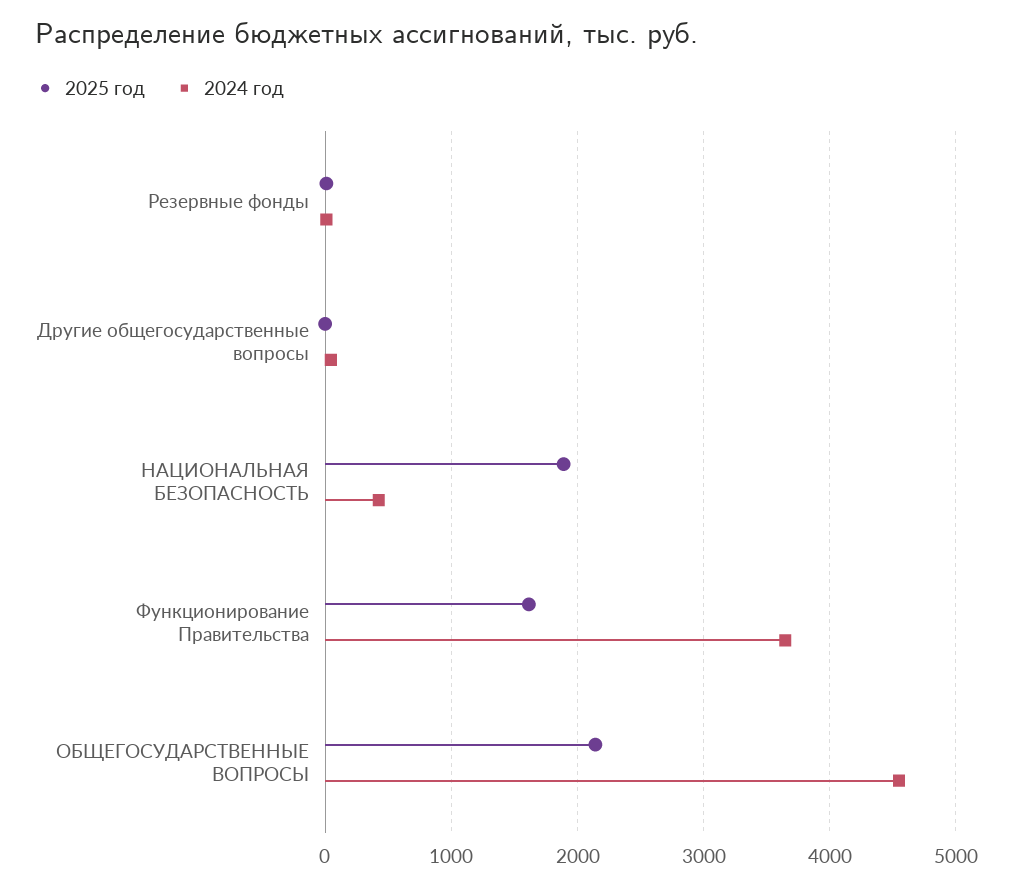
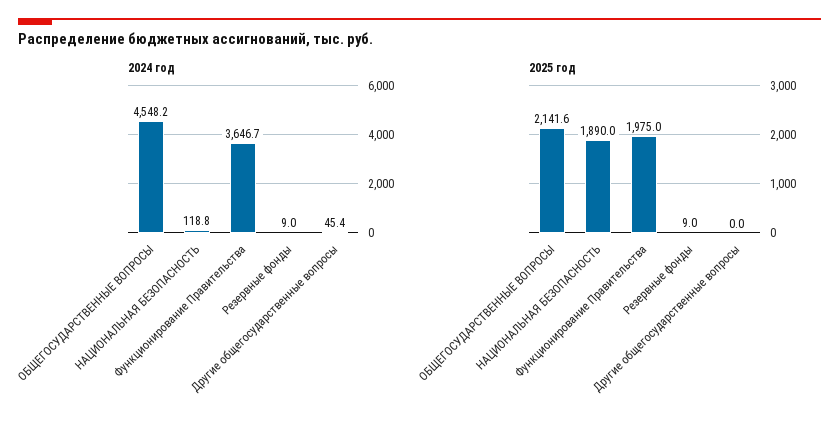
2024 год, НАЦИОНАЛЬНАЯ БЕЗОПАСНОСТЬ: 400 -> 118.8
2025 год, Функционирование Правительства: 1600 -> 1975

